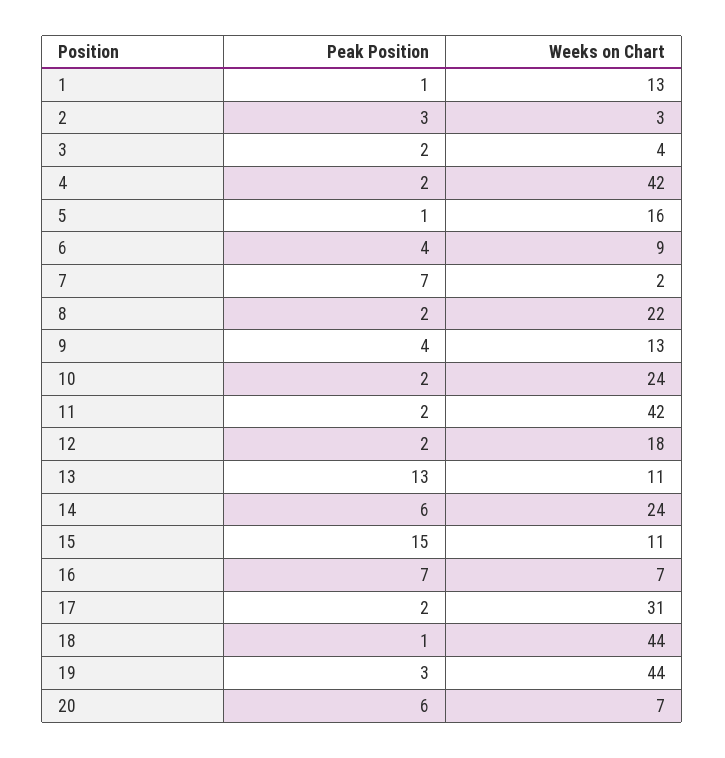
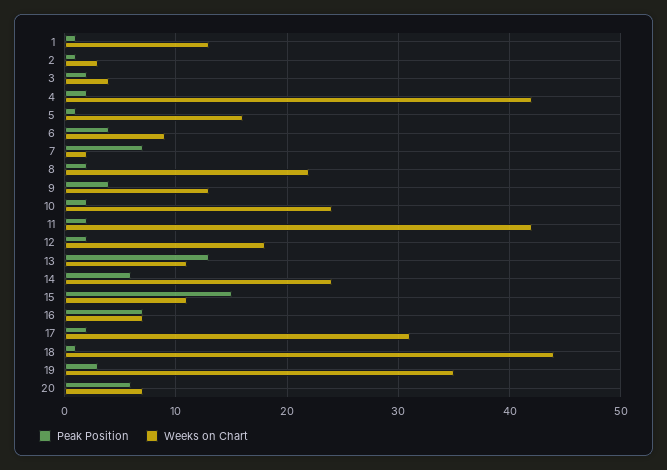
Peak Position, 2: 3 -> 1
Weeks on Chart, 19: 44 -> 35

